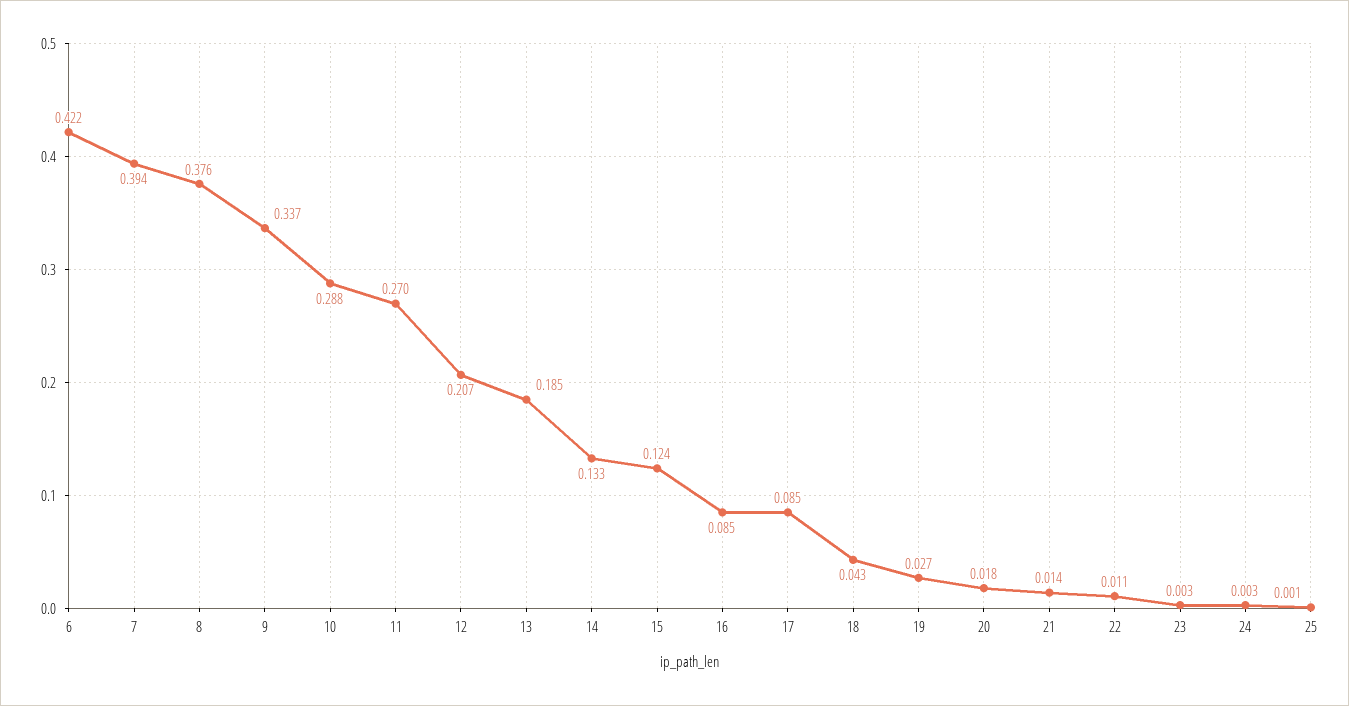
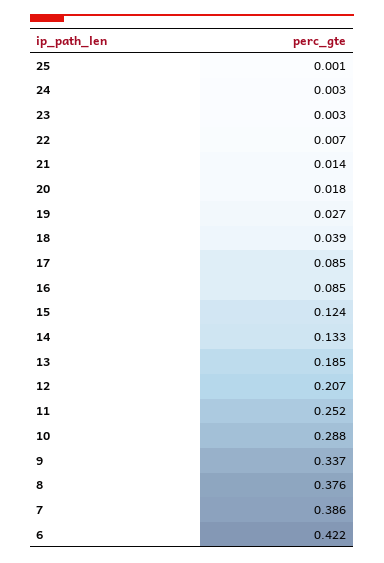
7: 0.394 -> 0.386
11: 0.27 -> 0.252
18: 0.043 -> 0.039
22: 0.011 -> 0.007

